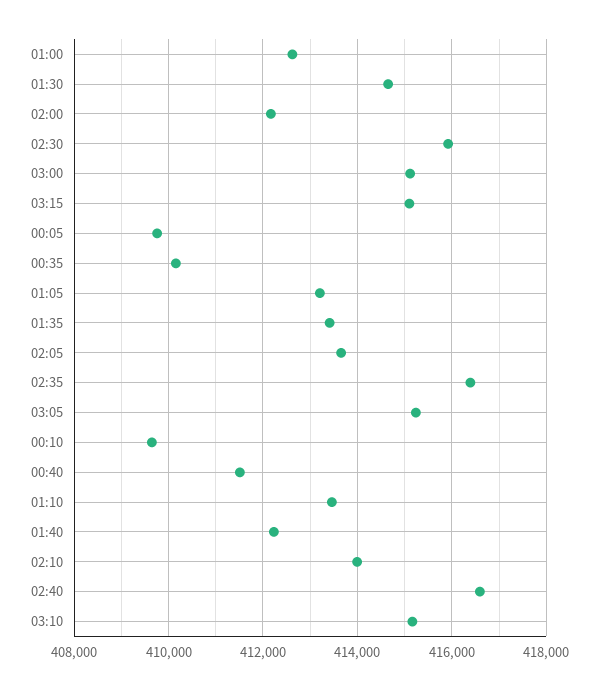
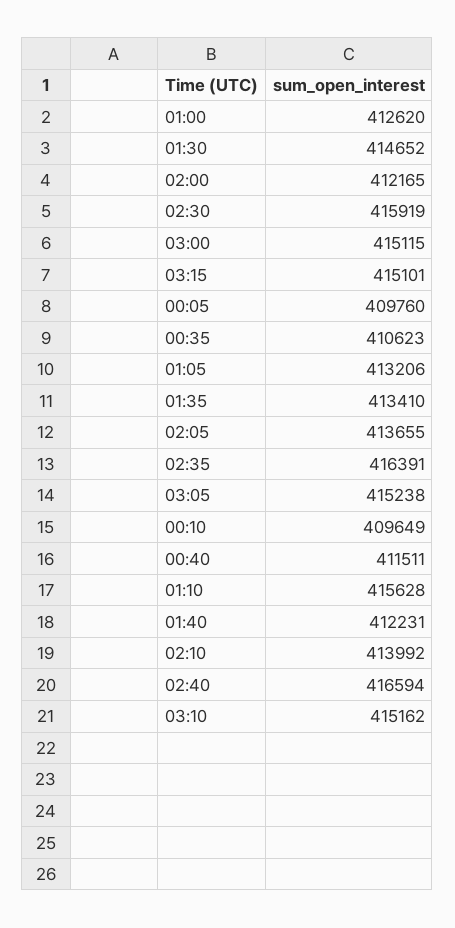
00:35: 410200 -> 410623
01:10: 413400 -> 415628

